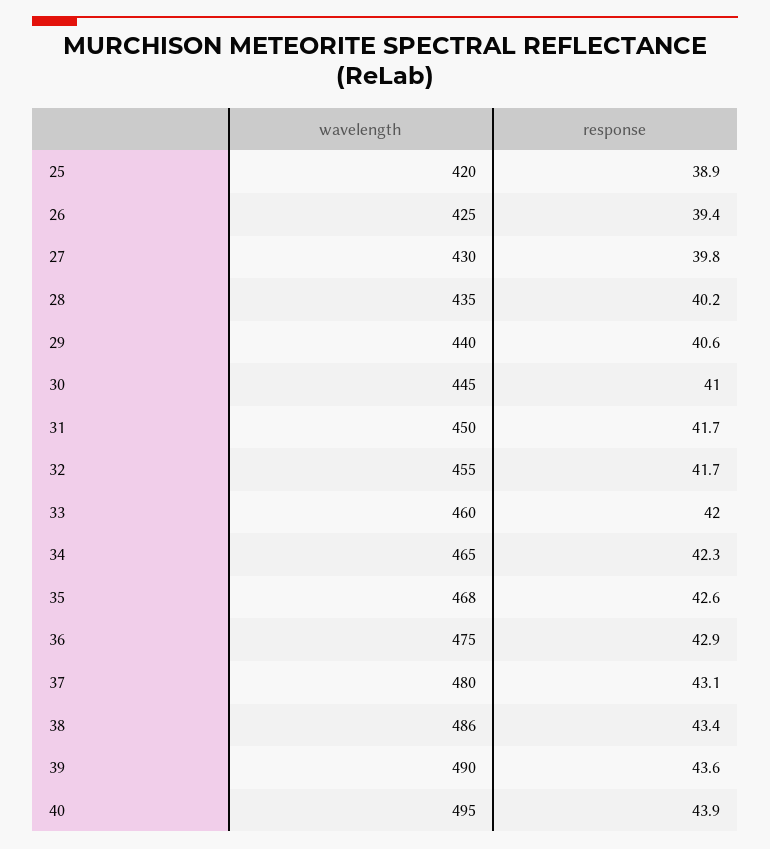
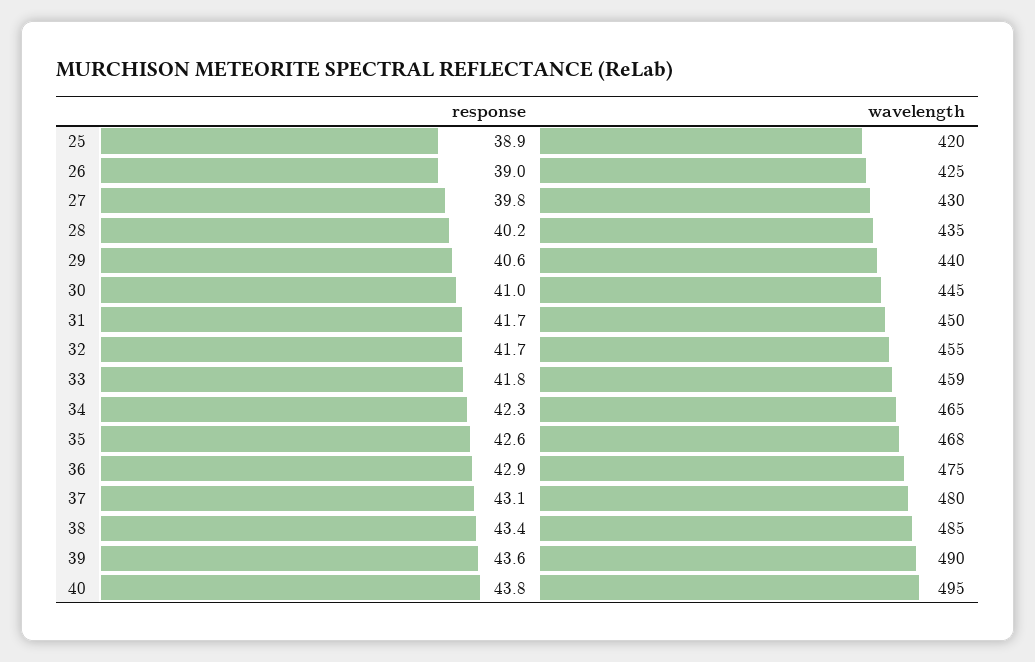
response, 26: 39.4 -> 39
wavelength, 33: 460 -> 459
response, 33: 42 -> 41.8
wavelength, 38: 486 -> 485
response, 40: 43.9 -> 43.8

